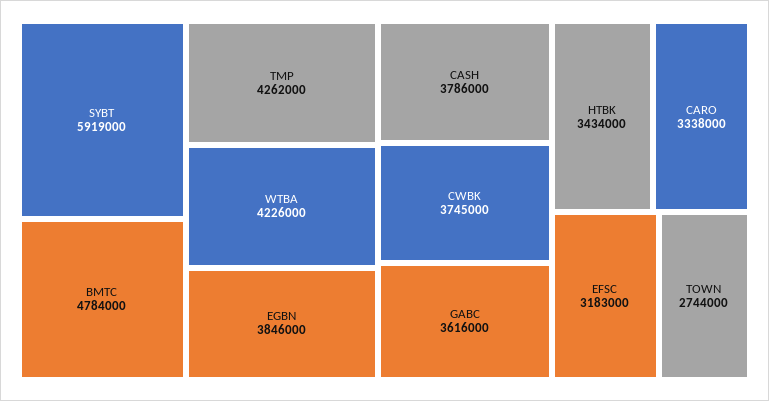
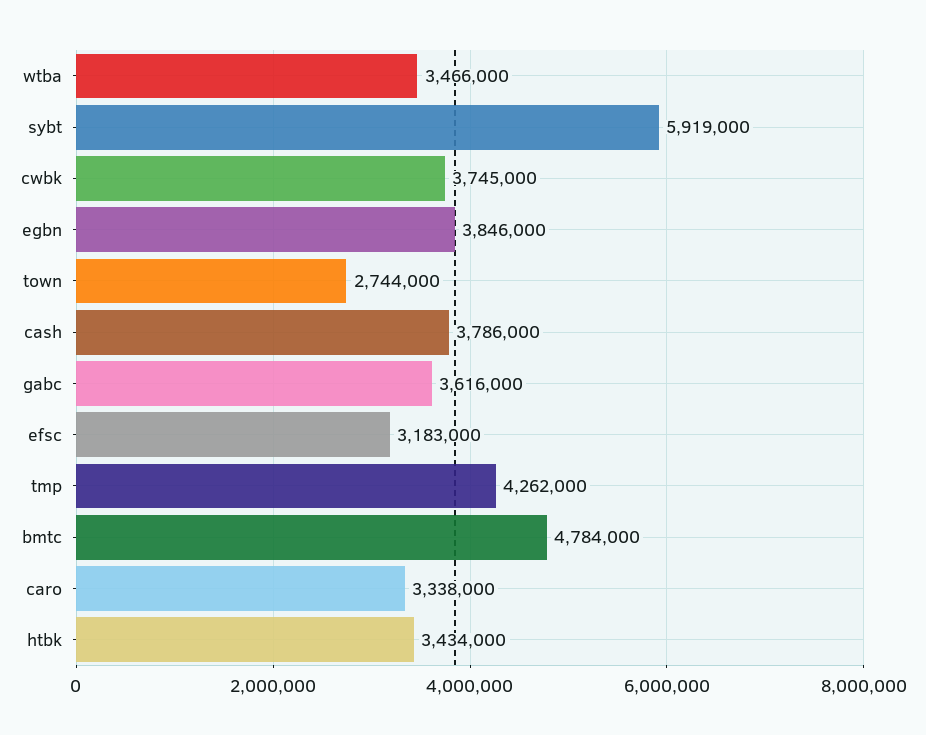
WTBA: 4226000 -> 3466000

